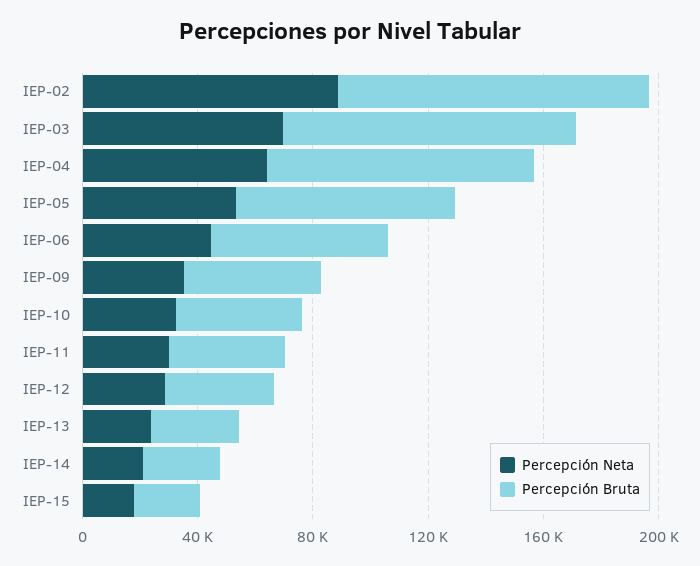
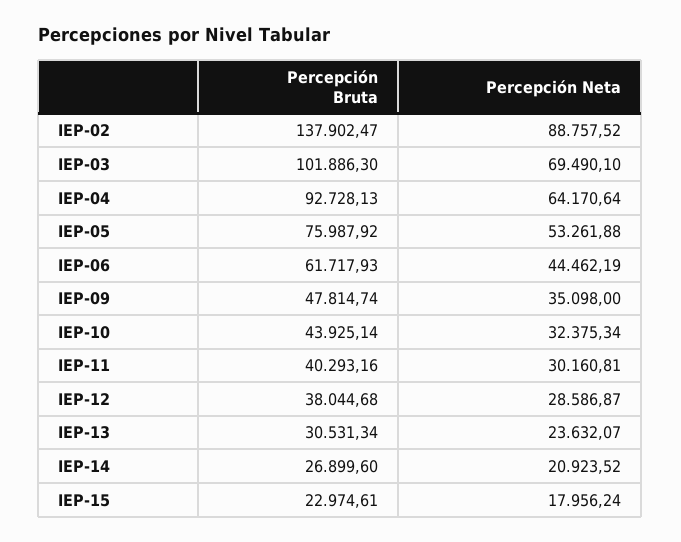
Percepción Bruta, IEP-02: 110000 -> 137902.47

